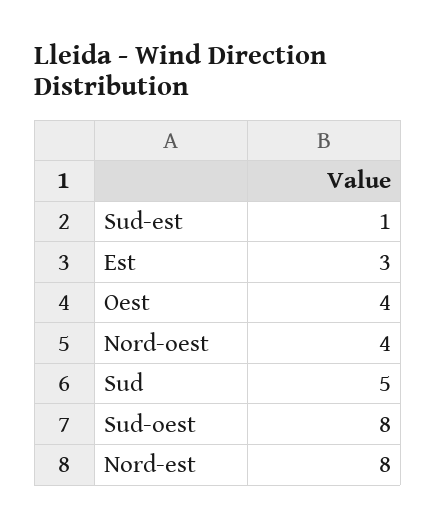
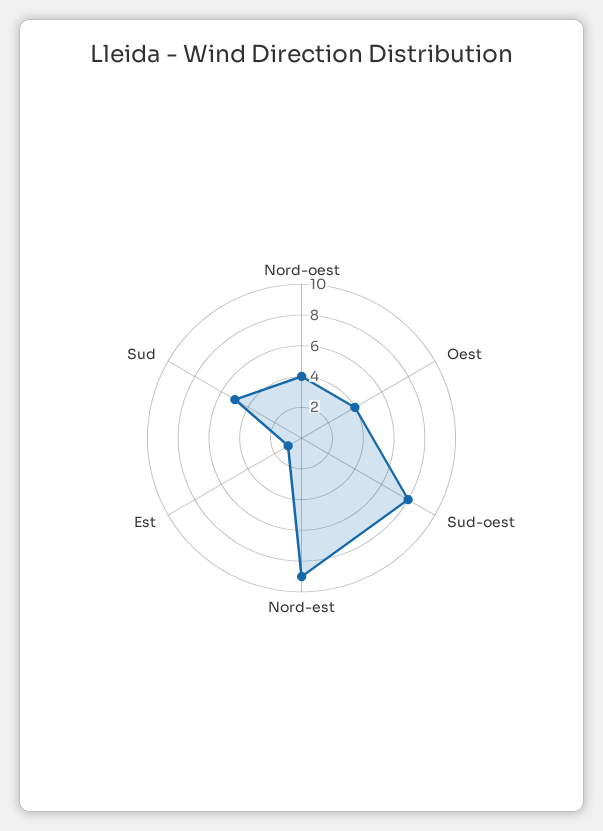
Sud-est: 1 -> none
Est: 3 -> 1
Nord-est: 8 -> 9

